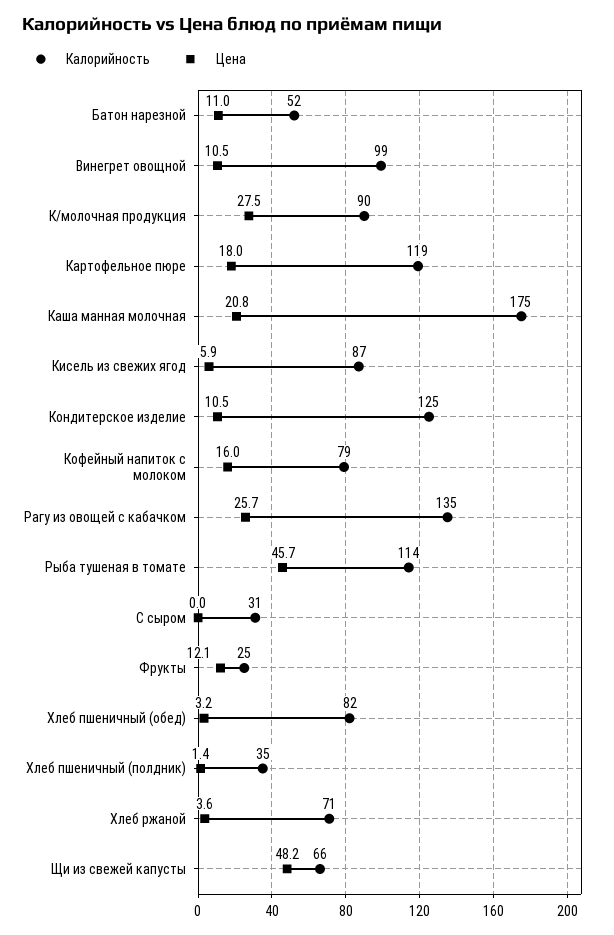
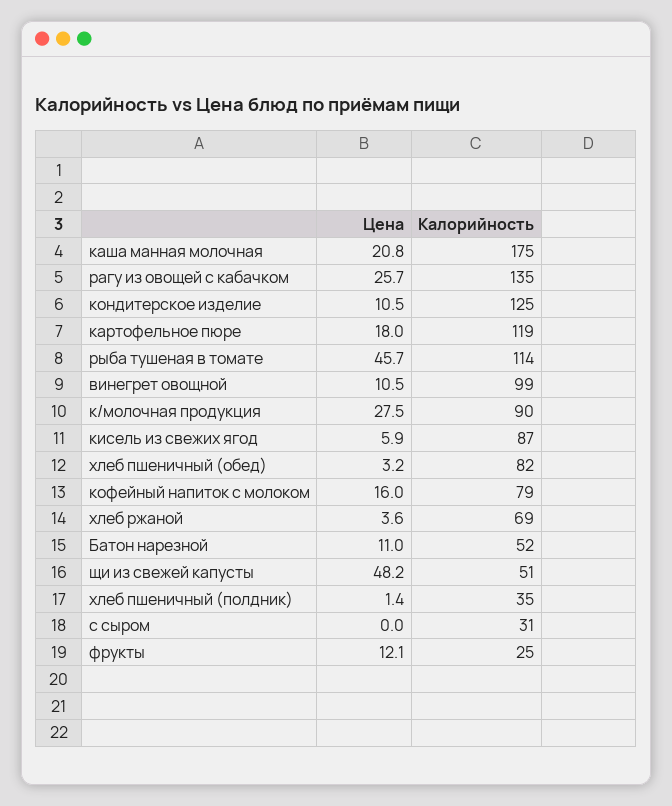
Калорийность, Хлеб ржаной: 71 -> 69
Калорийность, Щи из свежей капусты: 66 -> 51

